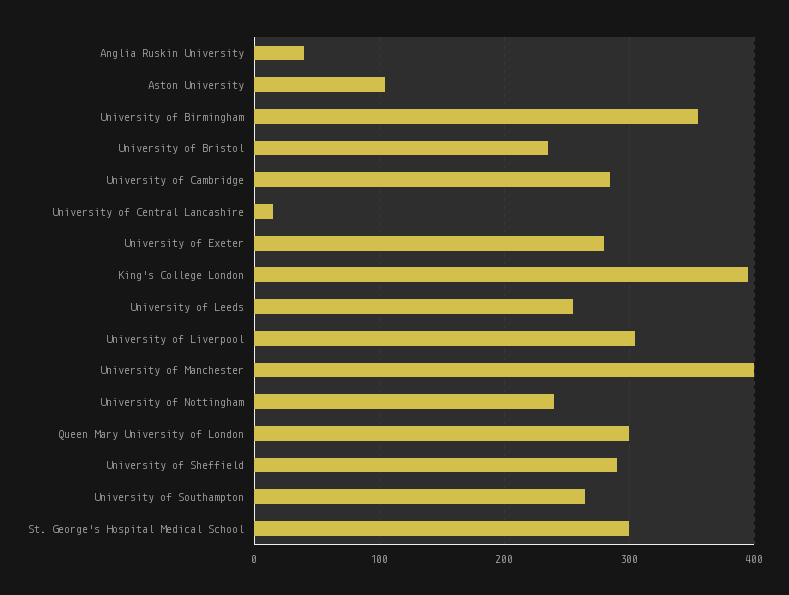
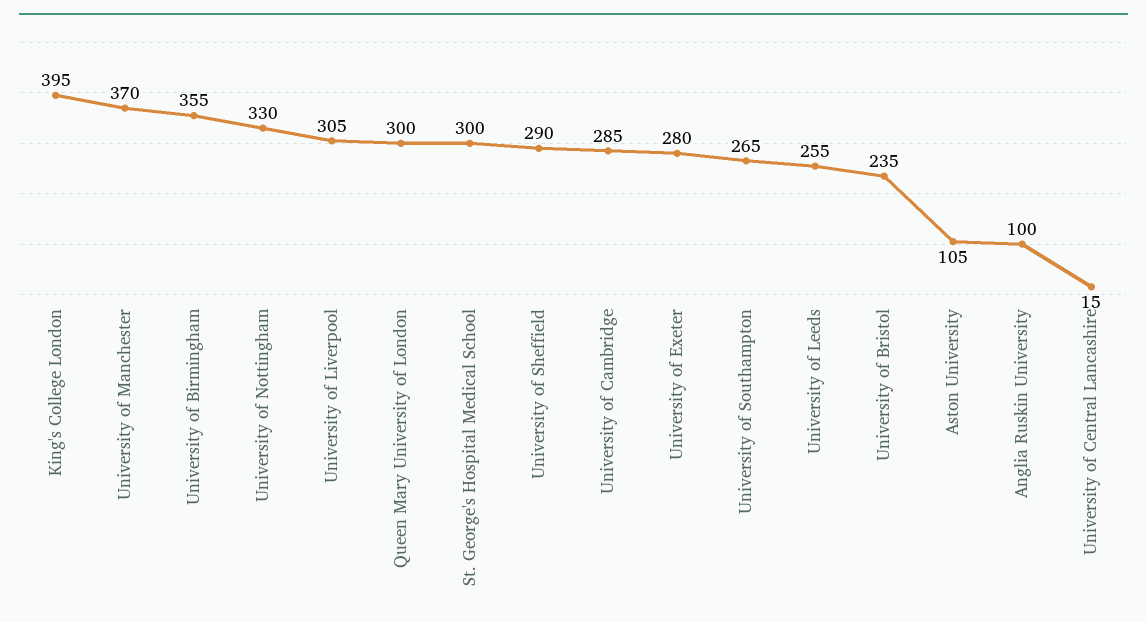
Anglia Ruskin University: 40 -> 100
University of Manchester: 400 -> 370
University of Nottingham: 240 -> 330

